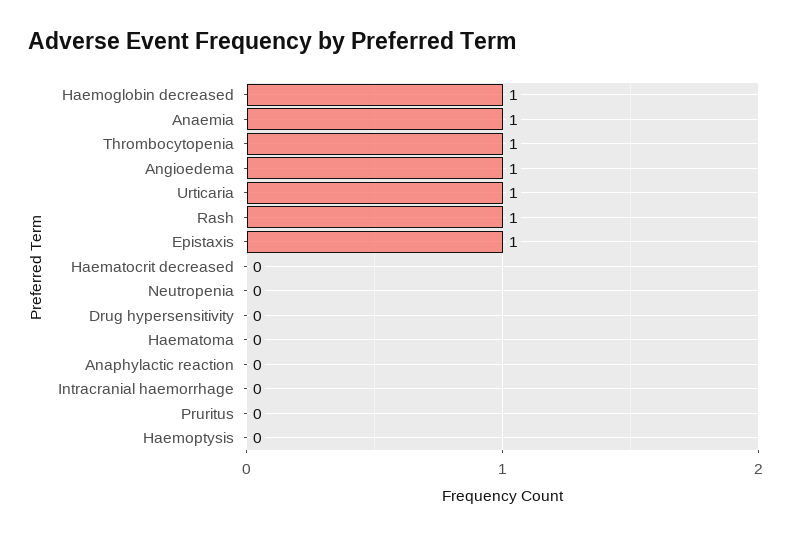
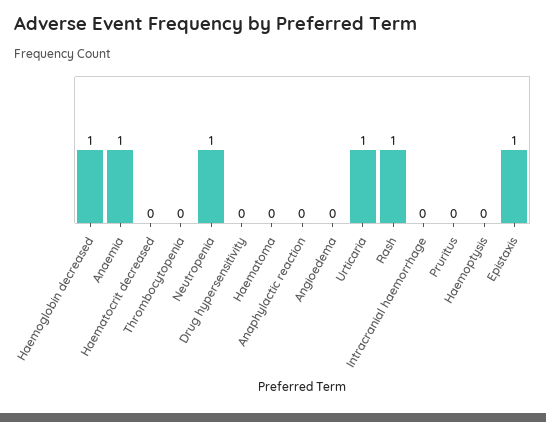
Thrombocytopenia: 1 -> 0
Angioedema: 1 -> 0
Neutropenia: 0 -> 1

